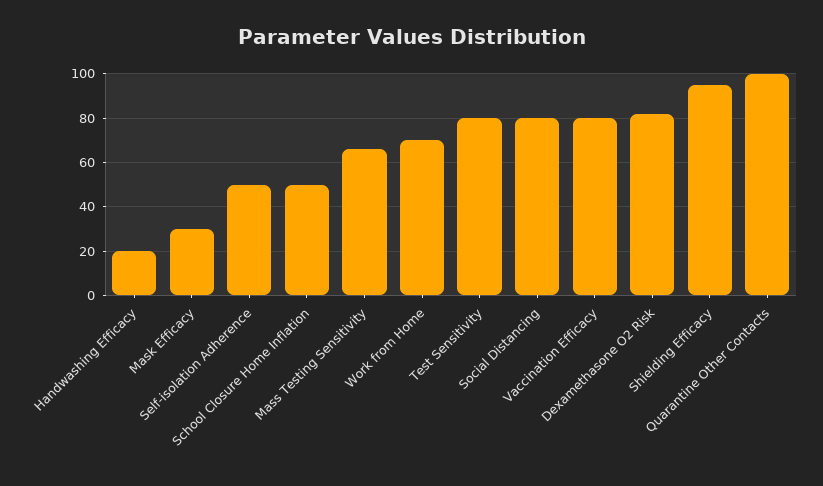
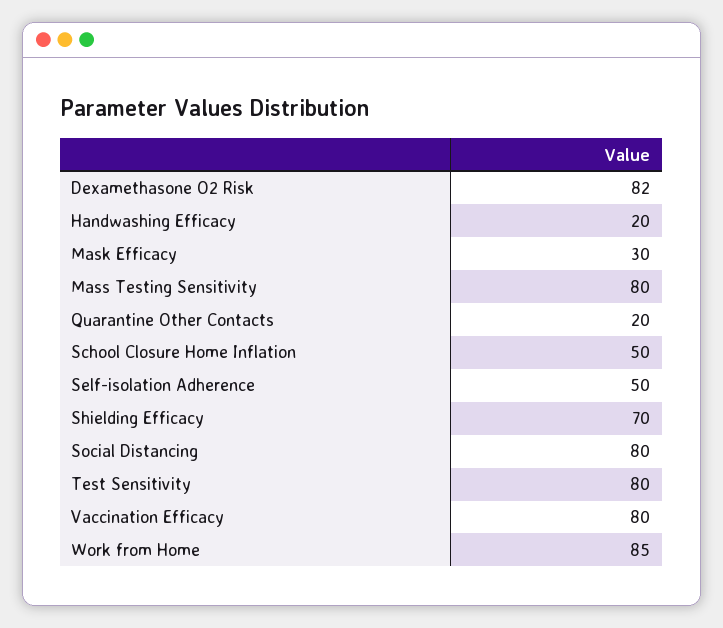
Mass Testing Sensitivity: 65 -> 80
Work from Home: 70 -> 85
Shielding Efficacy: 95 -> 70
Quarantine Other Contacts: 100 -> 20

